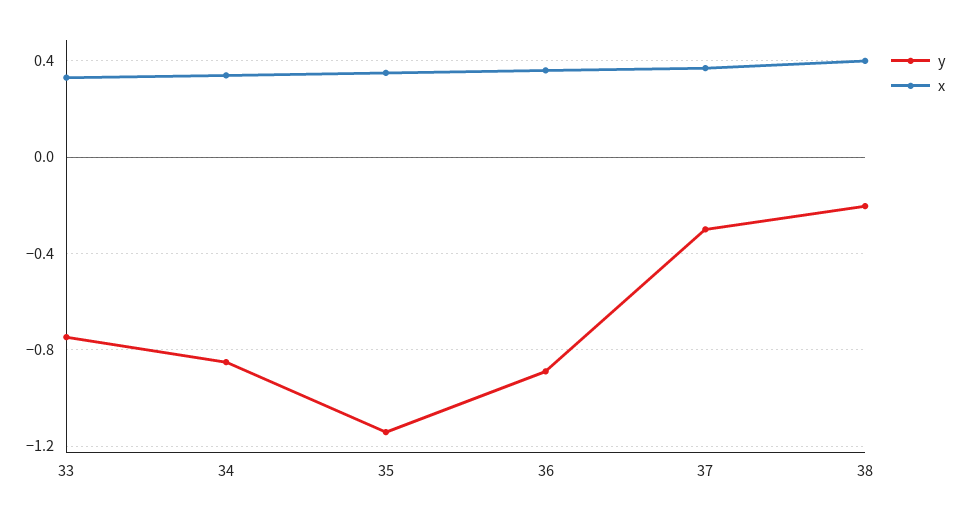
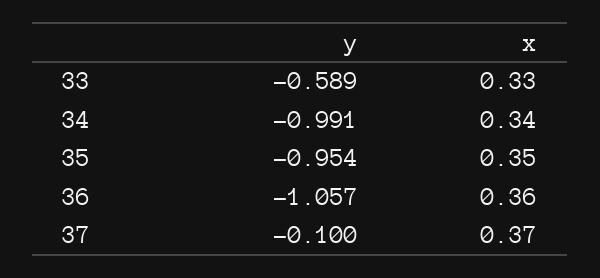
y, 33: -0.75 -> -0.589
y, 34: -0.85 -> -0.991
y, 35: -1.15 -> -0.954
y, 36: -0.9 -> -1.057
y, 37: -0.3 -> -0.1
y, 38: -0.2 -> none
x, 38: 0.4 -> none

